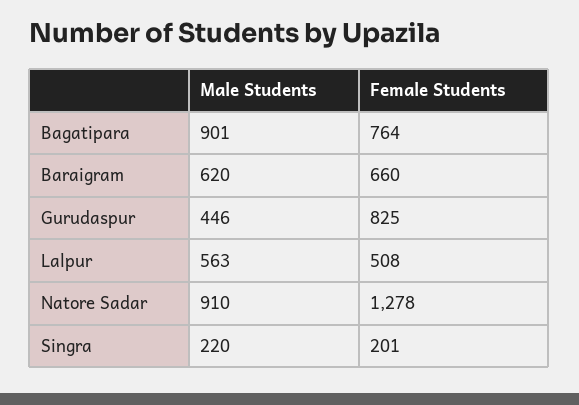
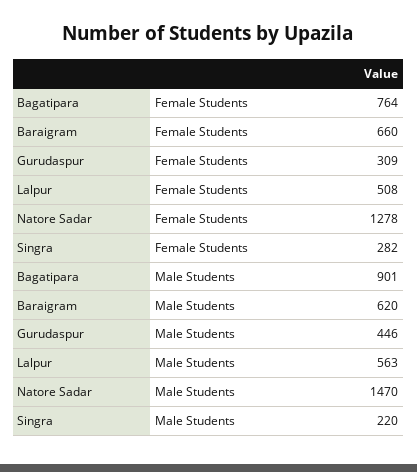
Female Students, Gurudaspur: 825 -> 309
Male Students, Natore Sadar: 910 -> 1470
Female Students, Singra: 201 -> 282

